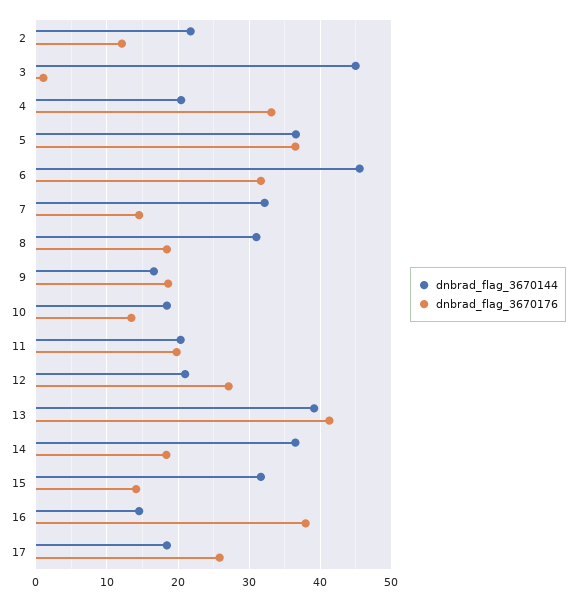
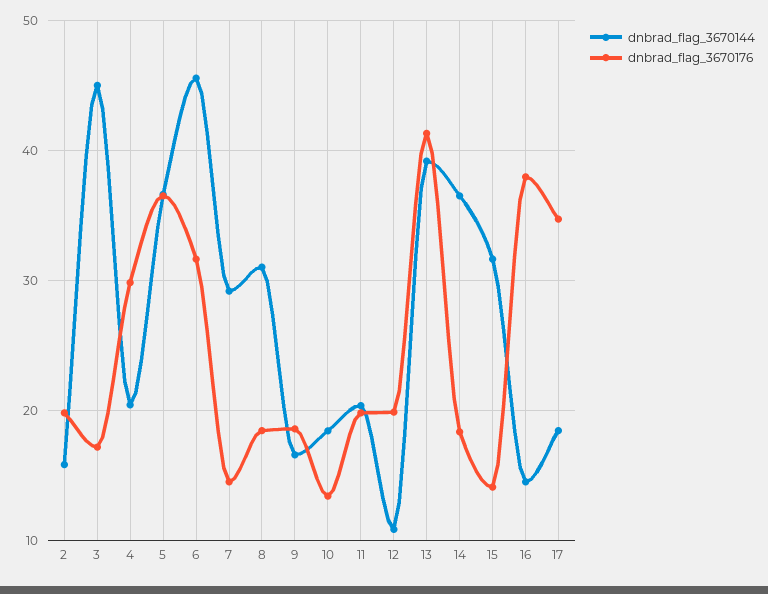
dnbrad_flag_3670144, 2: 22 -> 16
dnbrad_flag_3670176, 2: 12 -> 20
dnbrad_flag_3670176, 3: 1 -> 17
dnbrad_flag_3670176, 4: 33 -> 30
dnbrad_flag_3670144, 7: 32 -> 29
dnbrad_flag_3670144, 12: 21 -> 11
dnbrad_flag_3670176, 12: 27 -> 20
dnbrad_flag_3670176, 17: 26 -> 35

